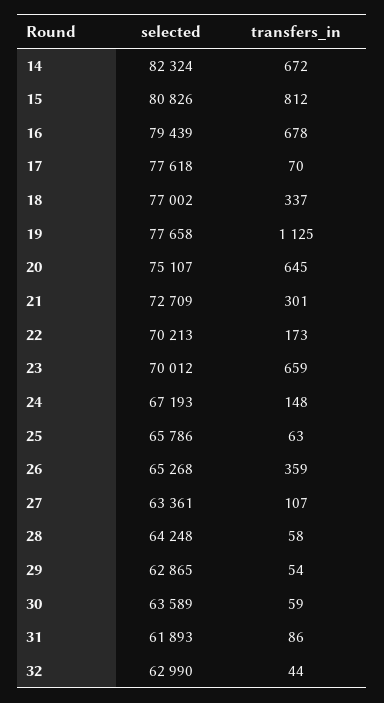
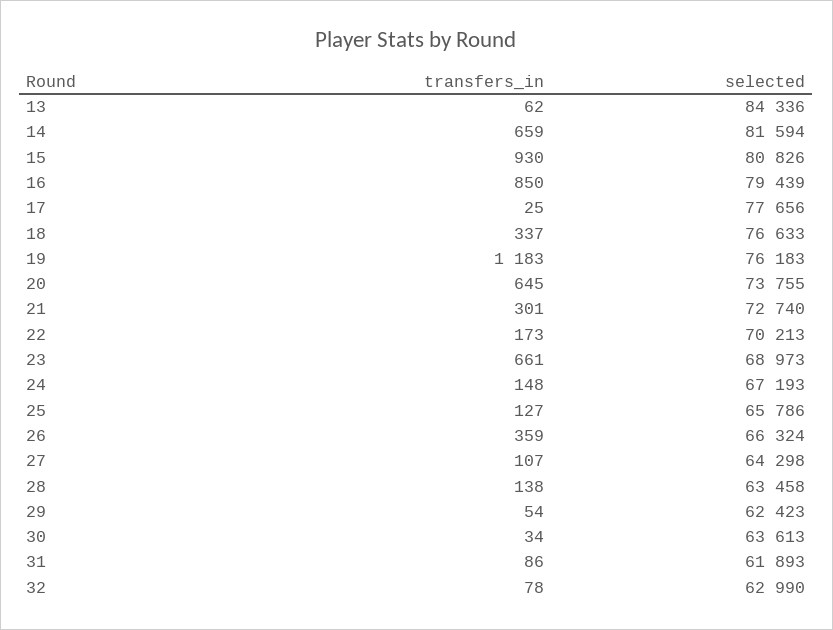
selected, 14: 82324 -> 81594
transfers_in, 14: 672 -> 659
transfers_in, 15: 812 -> 930
transfers_in, 16: 678 -> 850
selected, 17: 77618 -> 77656
transfers_in, 17: 70 -> 25
selected, 18: 77002 -> 76633
selected, 19: 77658 -> 76183
transfers_in, 19: 1125 -> 1183
selected, 20: 75107 -> 73755
selected, 21: 72709 -> 72740
selected, 23: 70012 -> 68973
transfers_in, 23: 659 -> 661
transfers_in, 25: 63 -> 127
selected, 26: 65268 -> 66324
selected, 27: 63361 -> 64298
selected, 28: 64248 -> 63458
transfers_in, 28: 58 -> 138
selected, 29: 62865 -> 62423
selected, 30: 63589 -> 63613
transfers_in, 30: 59 -> 34
transfers_in, 32: 44 -> 78
transfers_in, 13: none -> 62
selected, 13: none -> 84336

